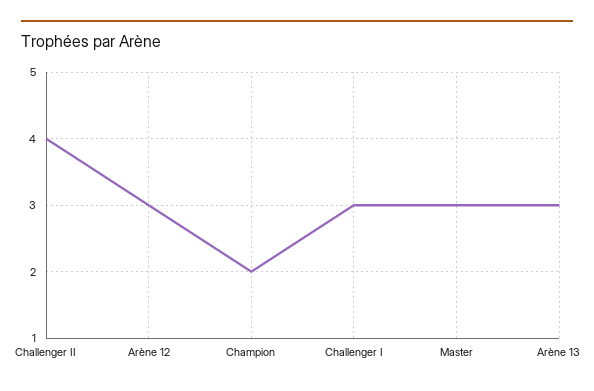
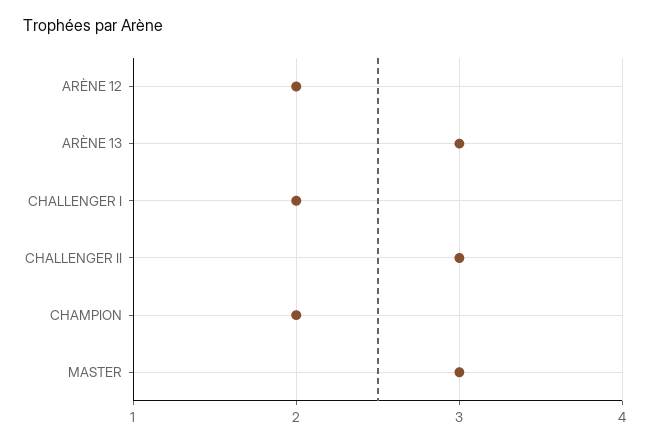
Challenger II: 4 -> 3
Arène 12: 3 -> 2
Challenger I: 3 -> 2

